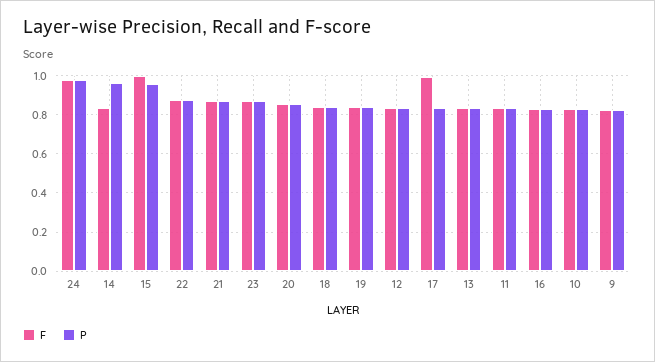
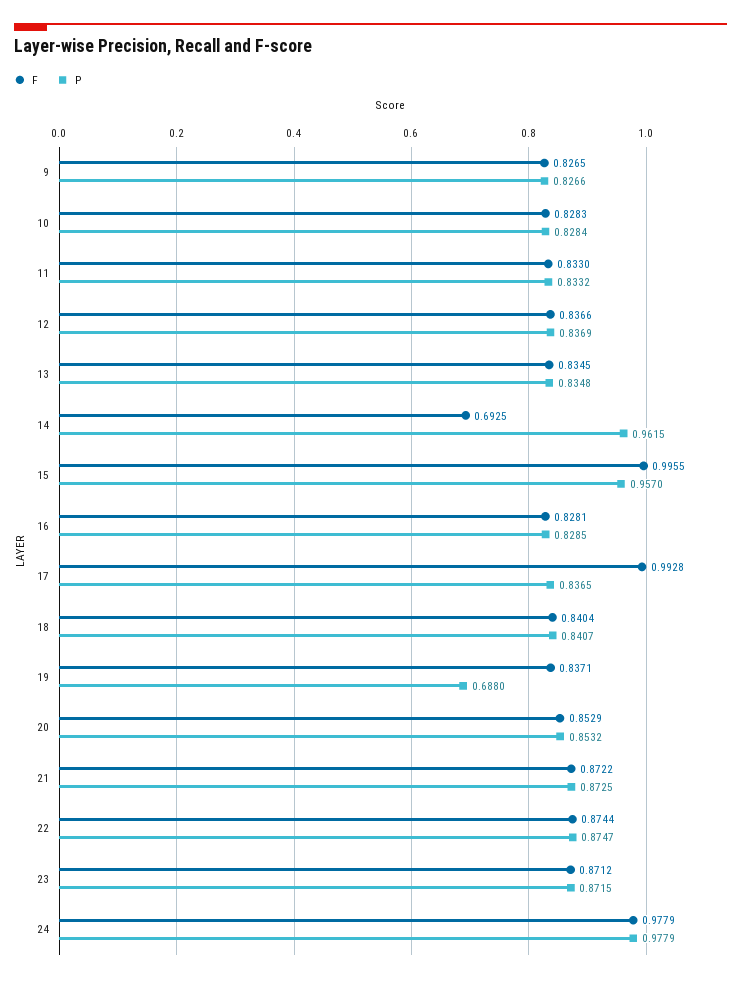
F, 14: 0.85 -> 0.6925
P, 19: 0.85 -> 0.688

